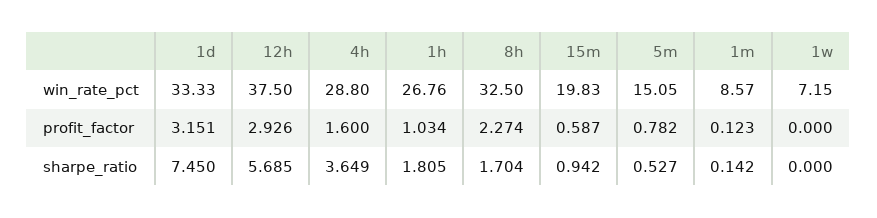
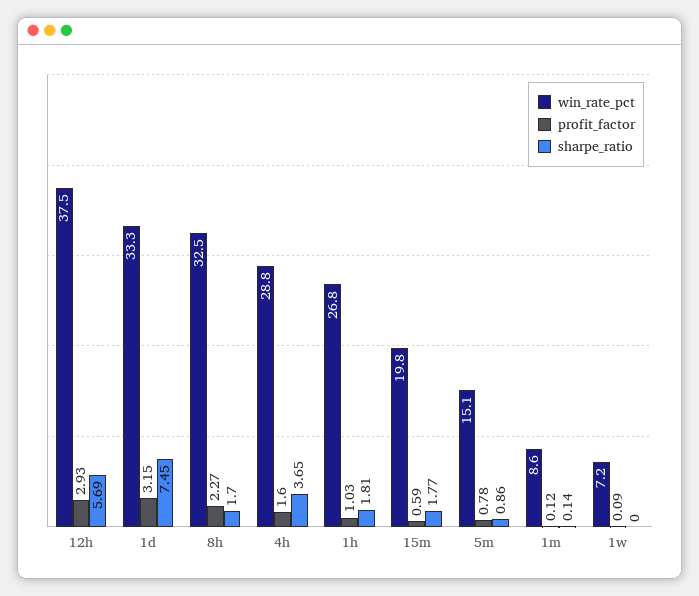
profit_factor, 1w: 0 -> 0.09
sharpe_ratio, 15m: 0.942 -> 1.77
sharpe_ratio, 5m: 0.527 -> 0.86

